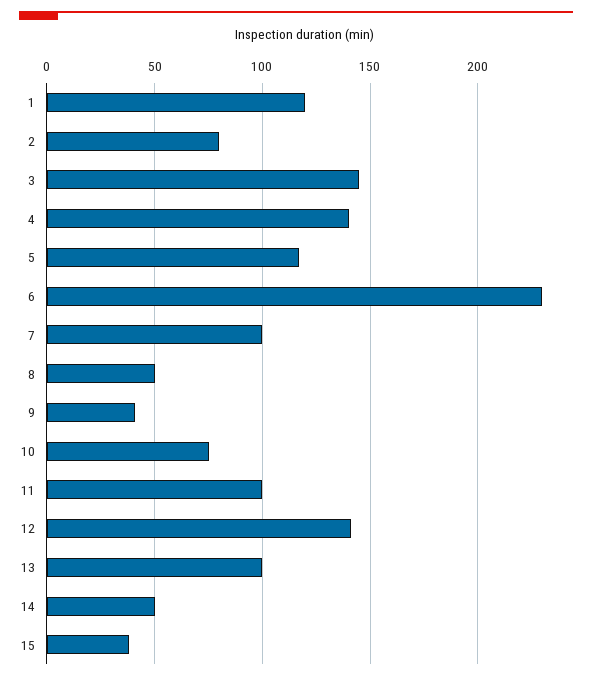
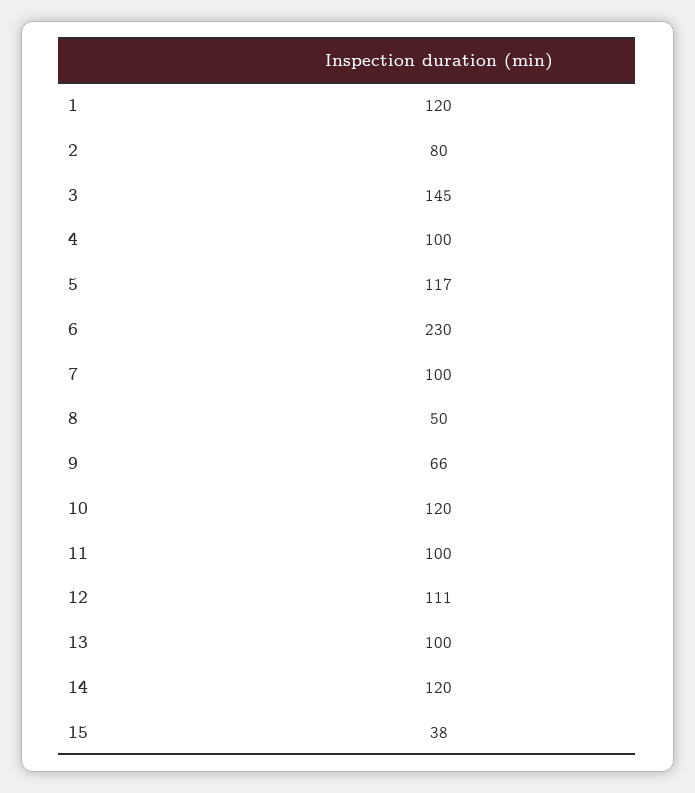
4: 140 -> 100
9: 40 -> 66
10: 75 -> 120
12: 140 -> 111
14: 50 -> 120

